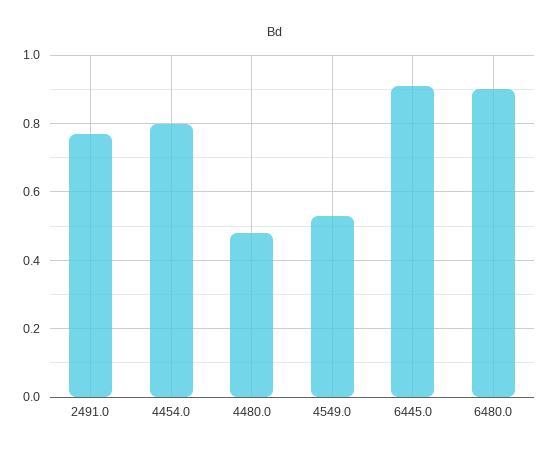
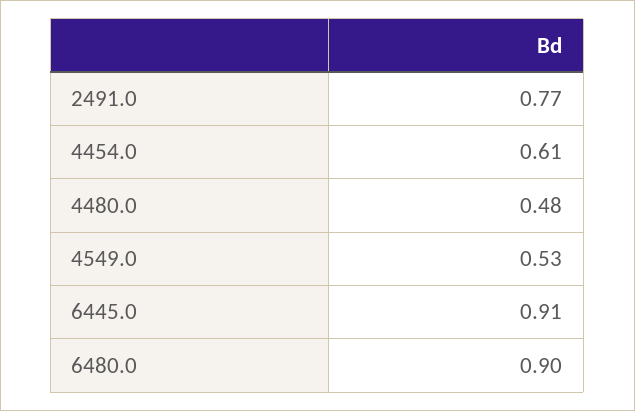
4454.0: 0.8 -> 0.61

